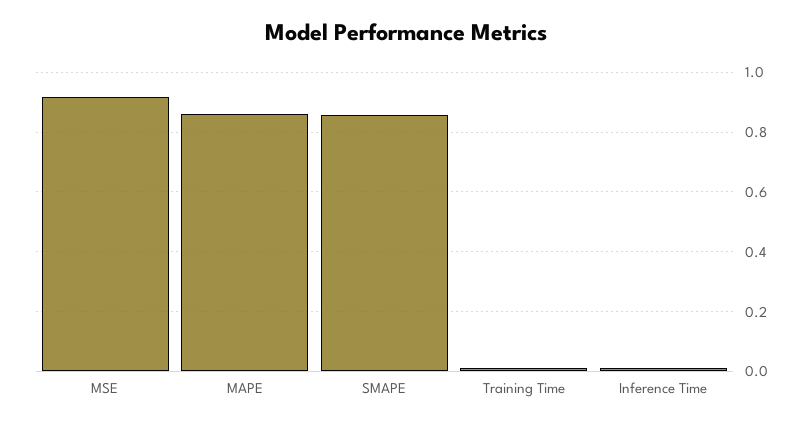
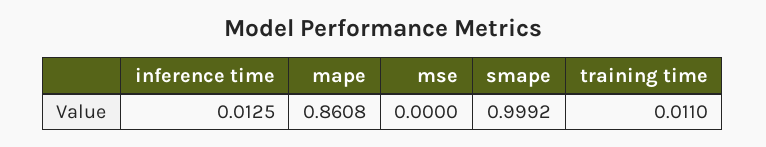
MSE: 0.925 -> 0
SMAPE: 0.85 -> 0.9992

